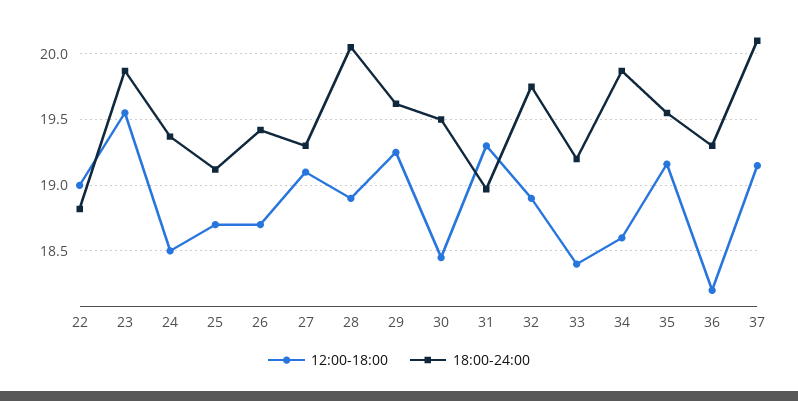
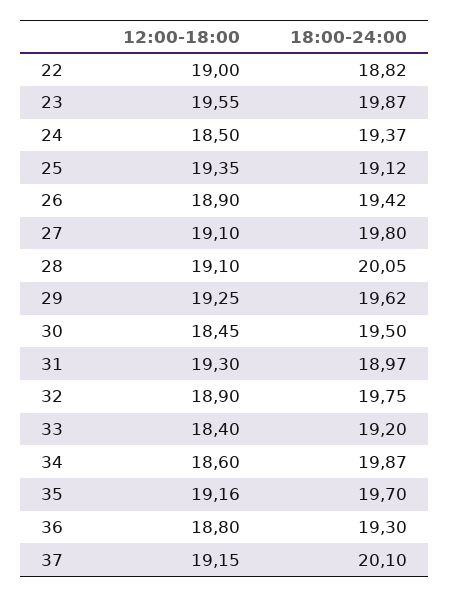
12:00-18:00, 25: 18.7 -> 19.35
12:00-18:00, 26: 18.7 -> 18.9
18:00-24:00, 27: 19.3 -> 19.8
12:00-18:00, 28: 18.9 -> 19.1
18:00-24:00, 35: 19.55 -> 19.7
12:00-18:00, 36: 18.2 -> 18.8

